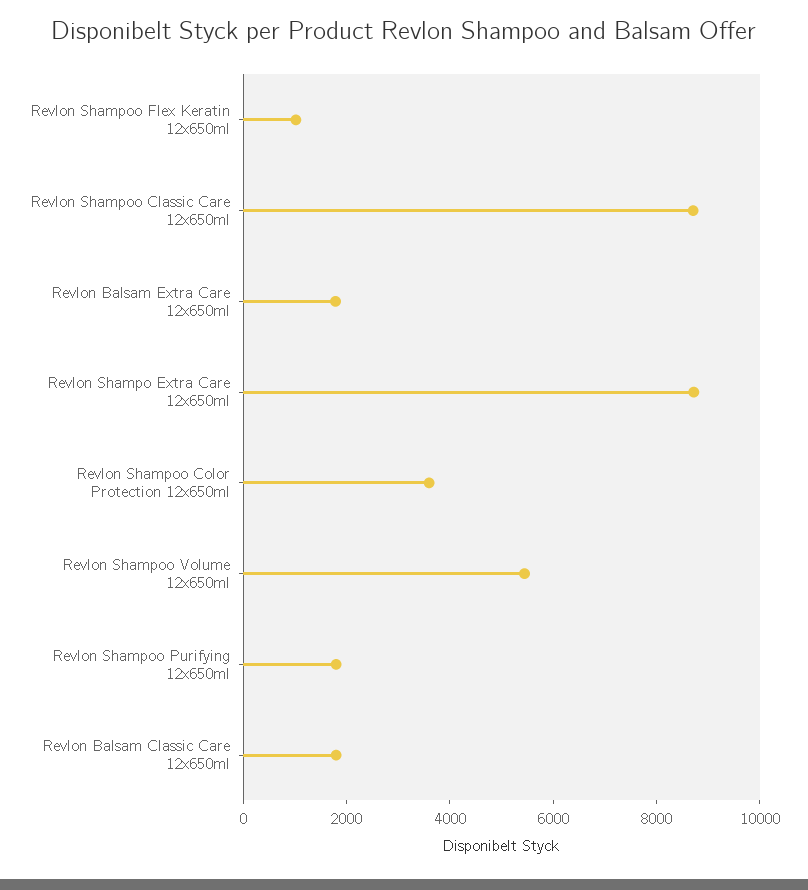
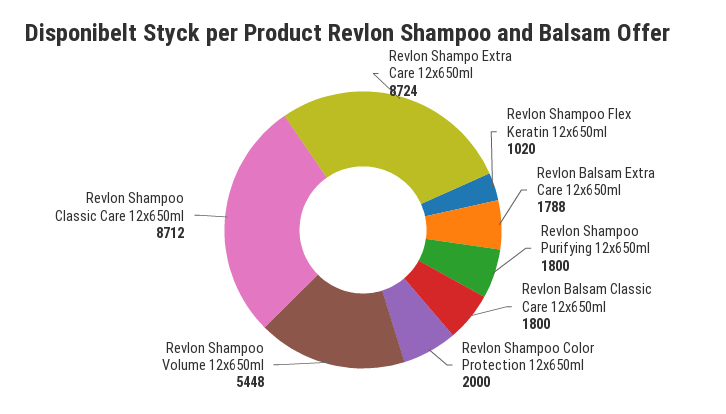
Revlon Shampoo Color Protection 12x650ml: 3500 -> 2000

